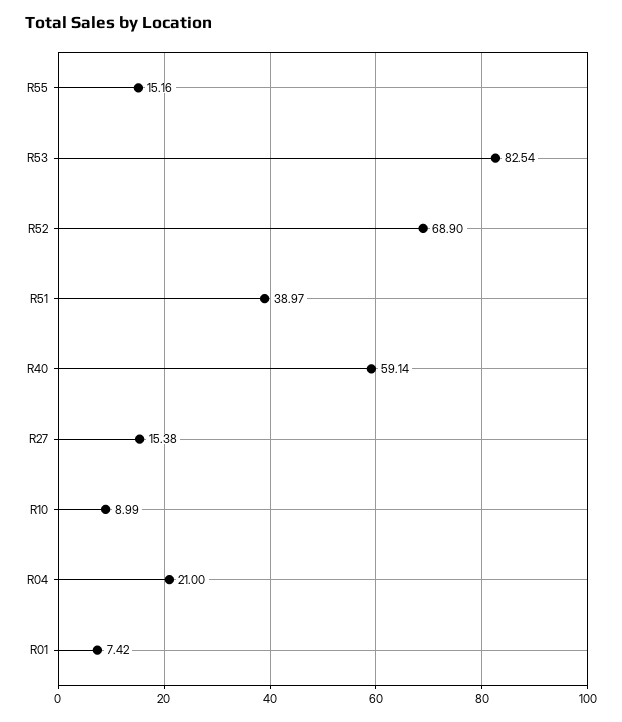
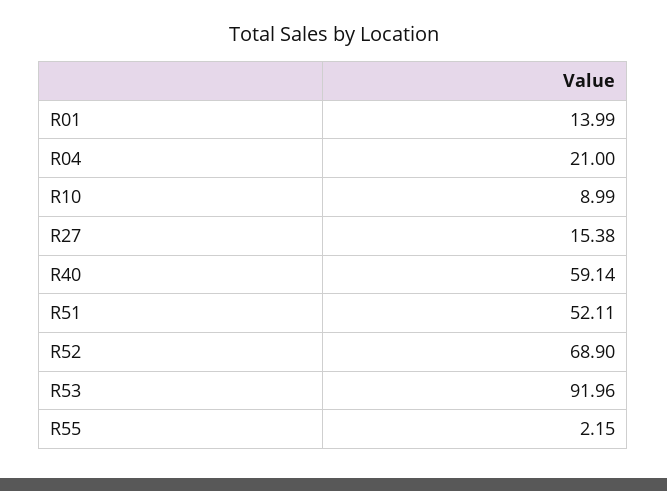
R55: 15.16 -> 2.15
R53: 82.54 -> 91.96
R51: 38.97 -> 52.11
R01: 7.42 -> 13.99

